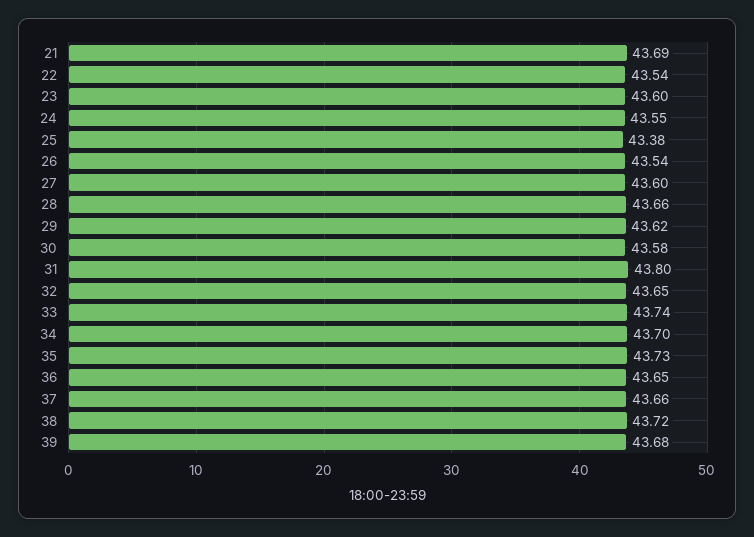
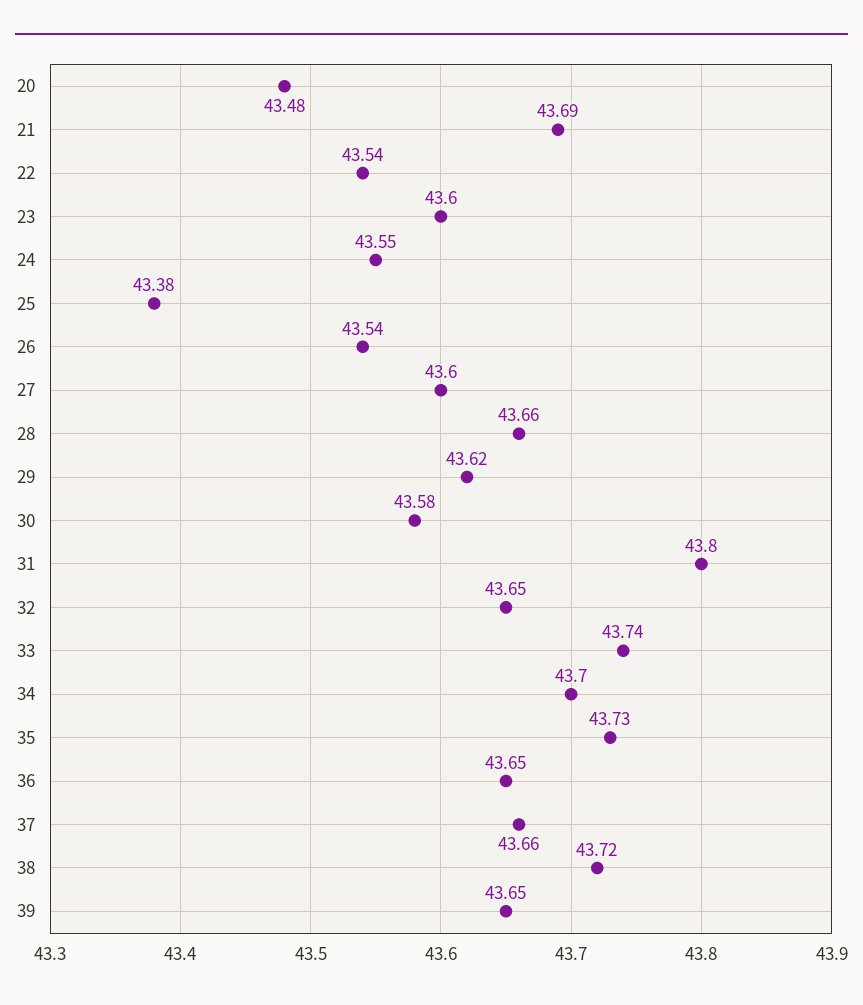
39: 43.68 -> 43.65
20: none -> 43.48

